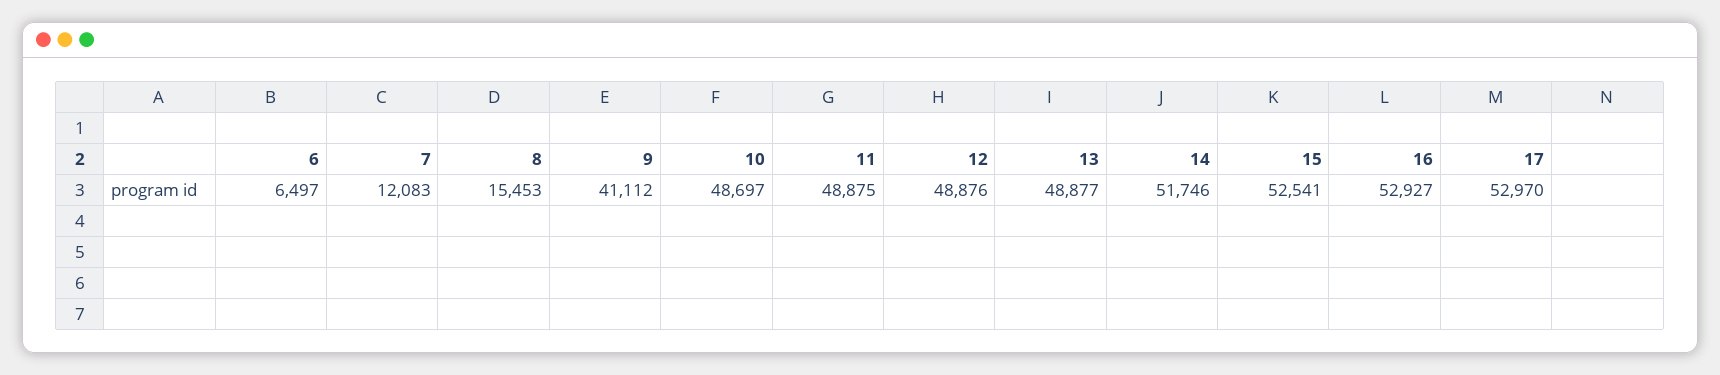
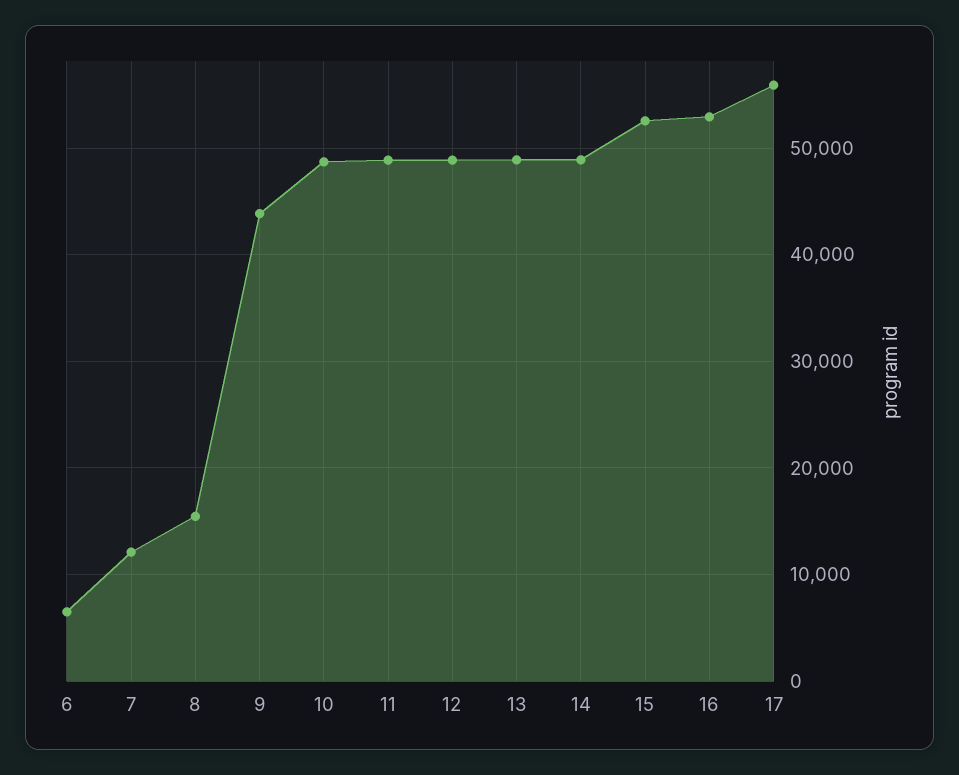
9: 41112 -> 44000
14: 51746 -> 49000
17: 52970 -> 56000

